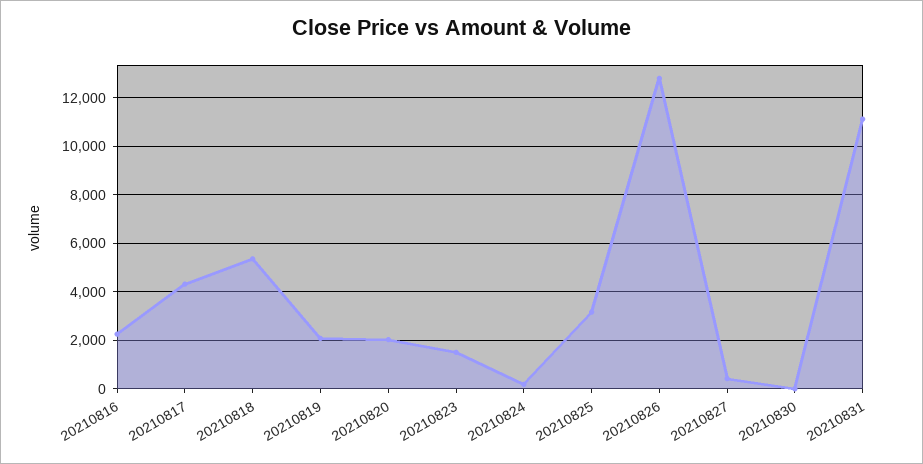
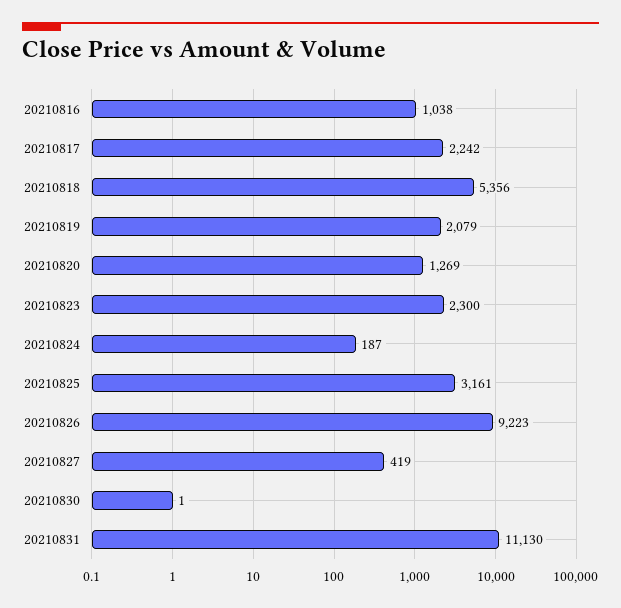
20210816: 2250 -> 1038
20210817: 4250 -> 2242
20210820: 2000 -> 1269
20210823: 1500 -> 2300
20210826: 12750 -> 9223

